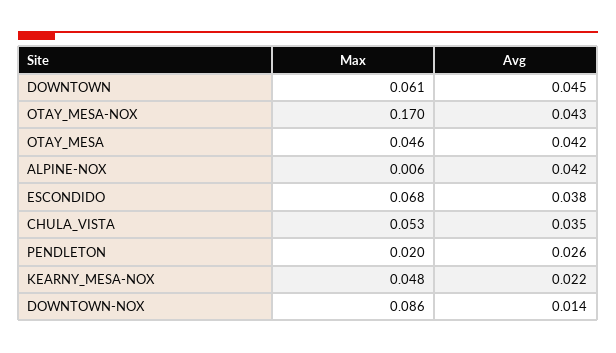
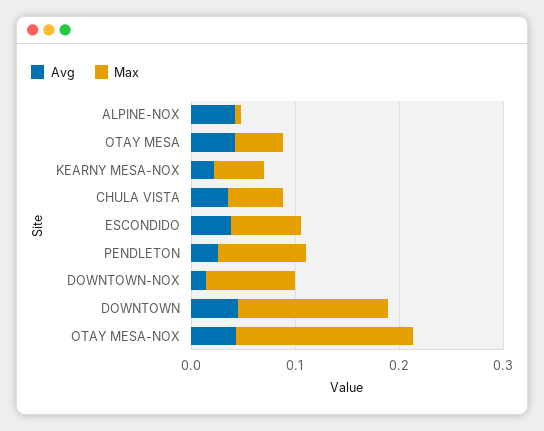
Max, DOWNTOWN: 0.061 -> 0.14
Max, PENDLETON: 0.02 -> 0.08

